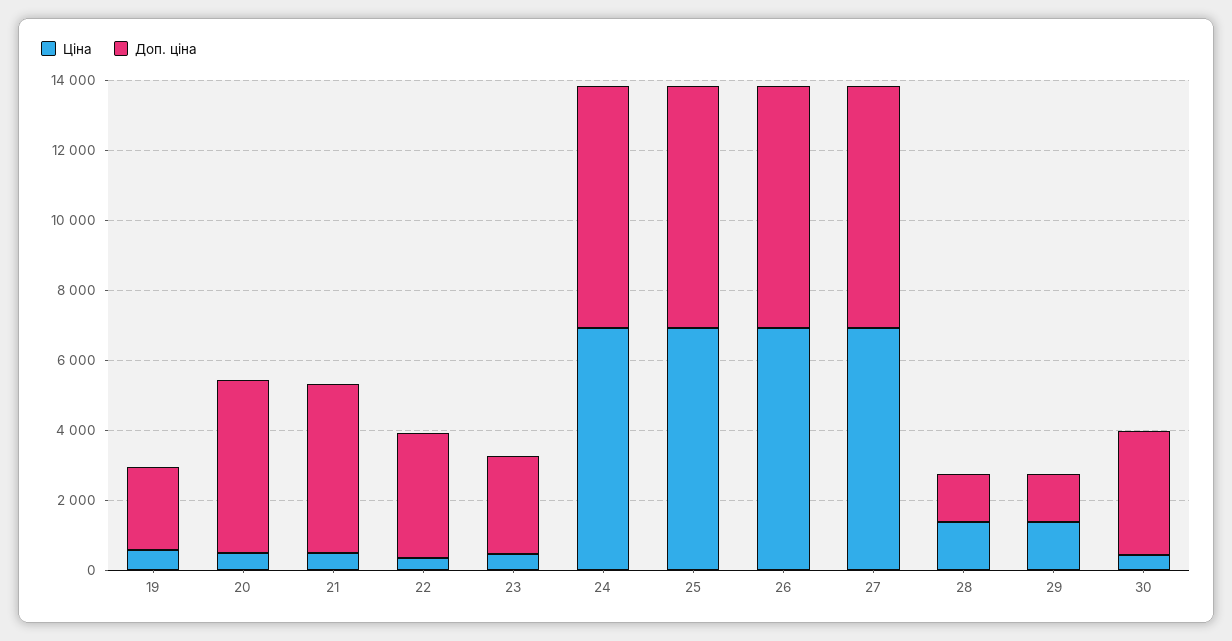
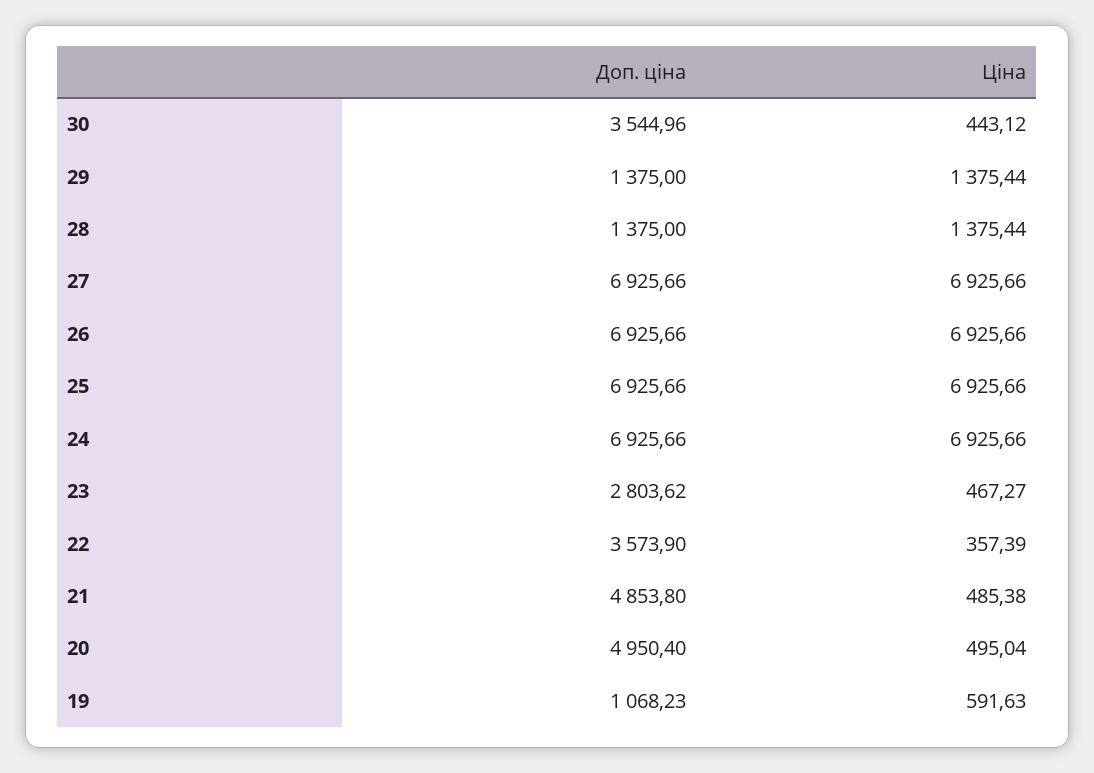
Доп. ціна, 19: 2500 -> 1068.23

